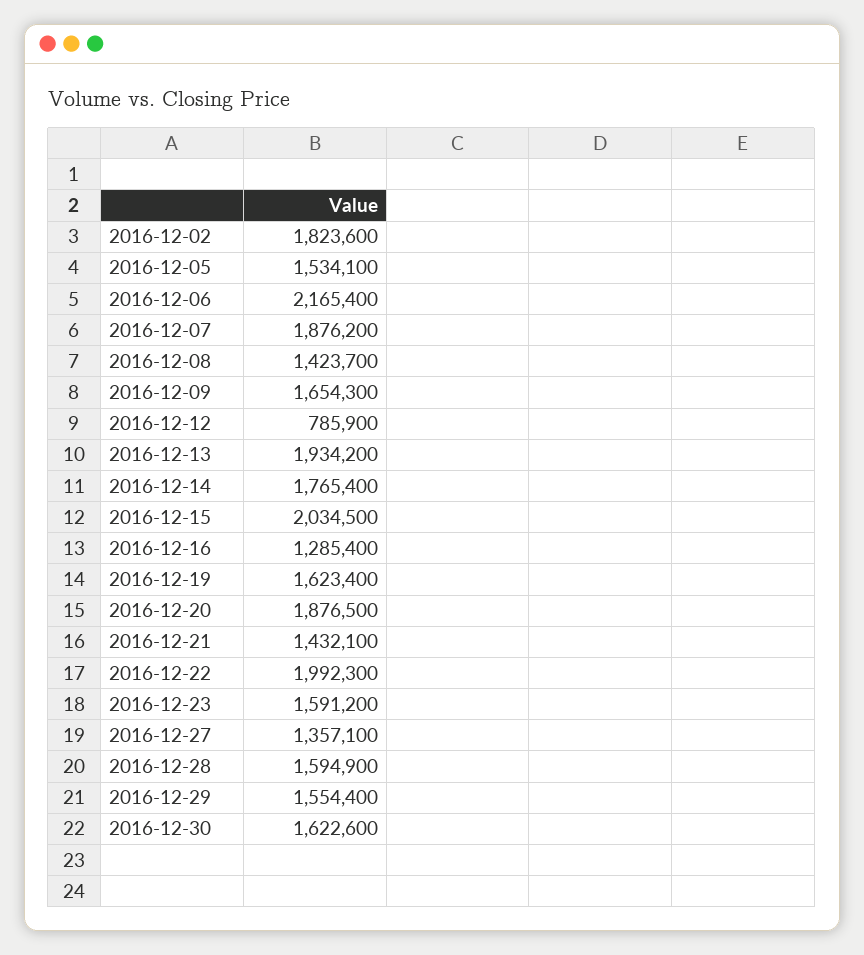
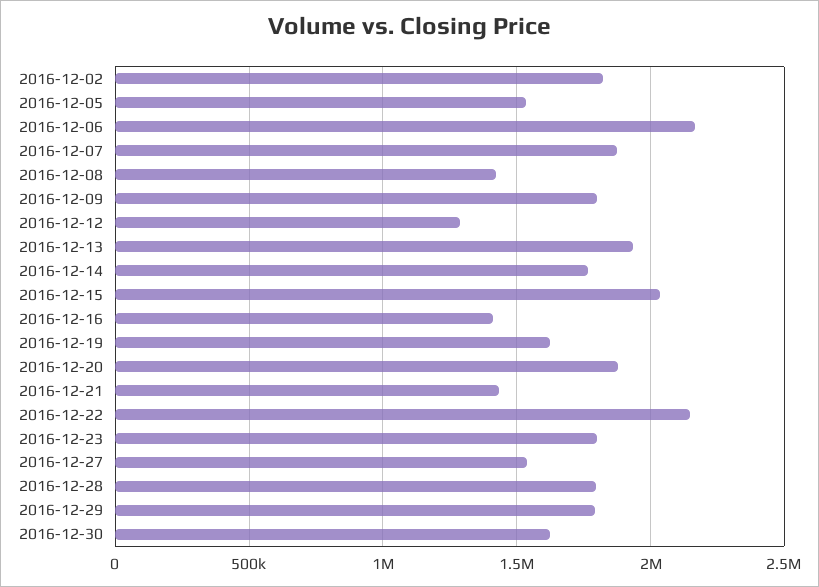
2016-12-09: 1654300 -> 1800000
2016-12-12: 785900 -> 1300000
2016-12-16: 1285400 -> 1400000
2016-12-22: 1992300 -> 2150000
2016-12-23: 1591200 -> 1800000
2016-12-27: 1357100 -> 1550000
2016-12-28: 1594900 -> 1800000
2016-12-29: 1554400 -> 1800000

